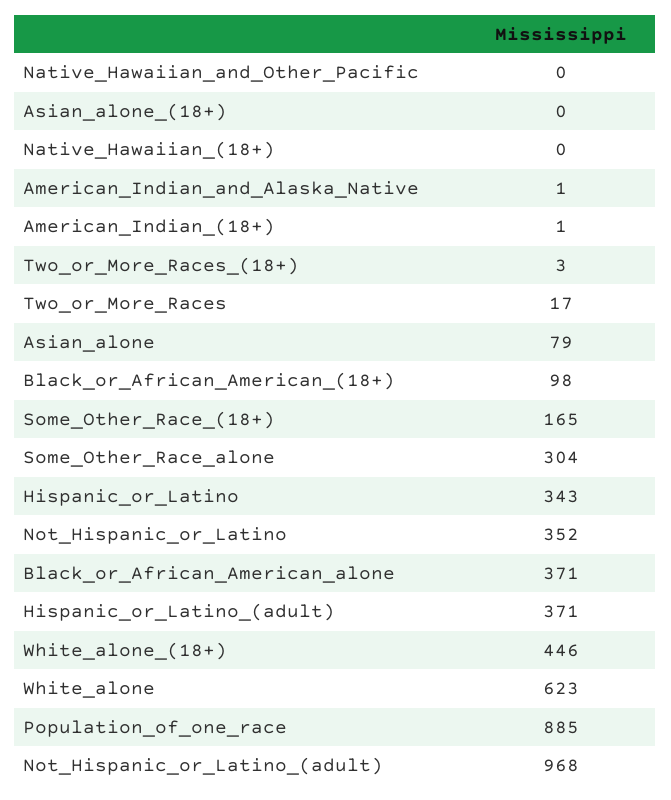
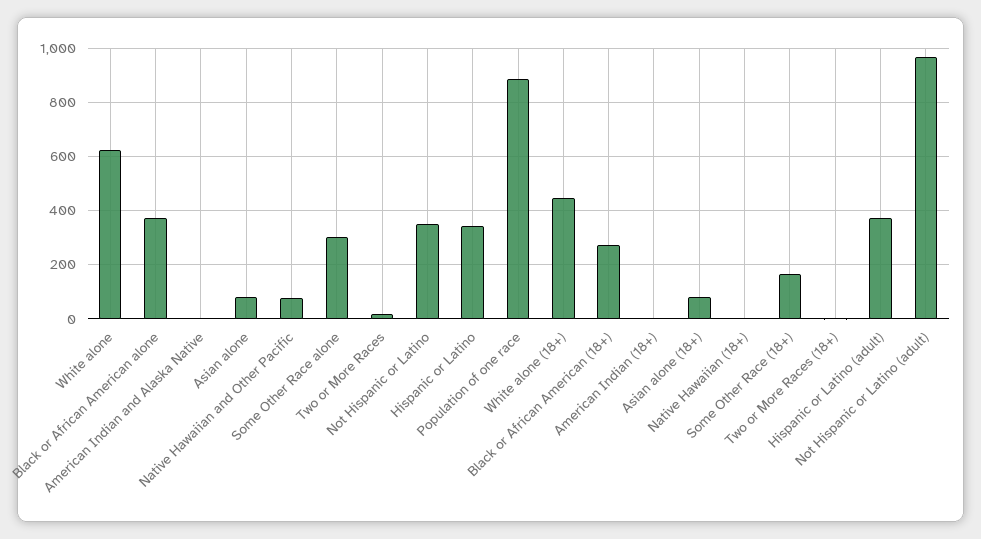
Native_Hawaiian_and_Other_Pacific: 0 -> 75
Asian_alone_(18+): 0 -> 75
Black_or_African_American_(18+): 98 -> 275

